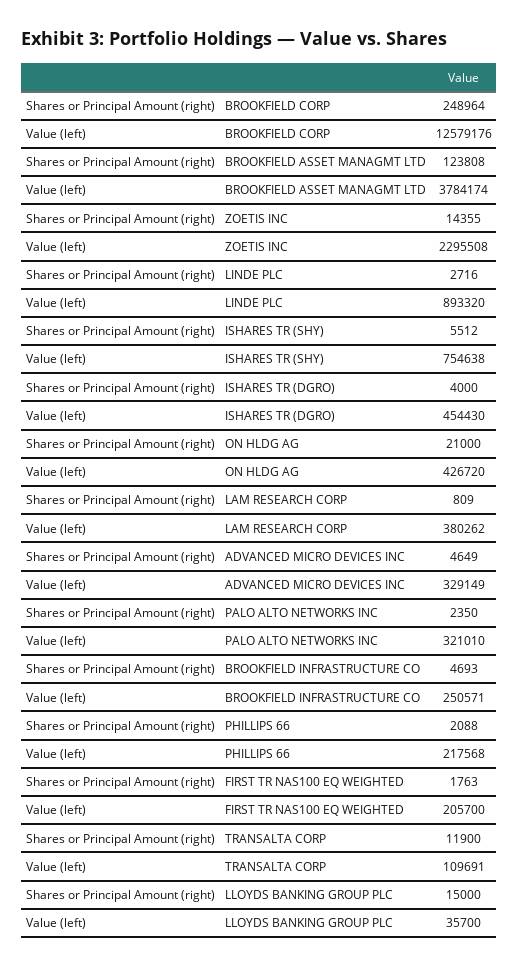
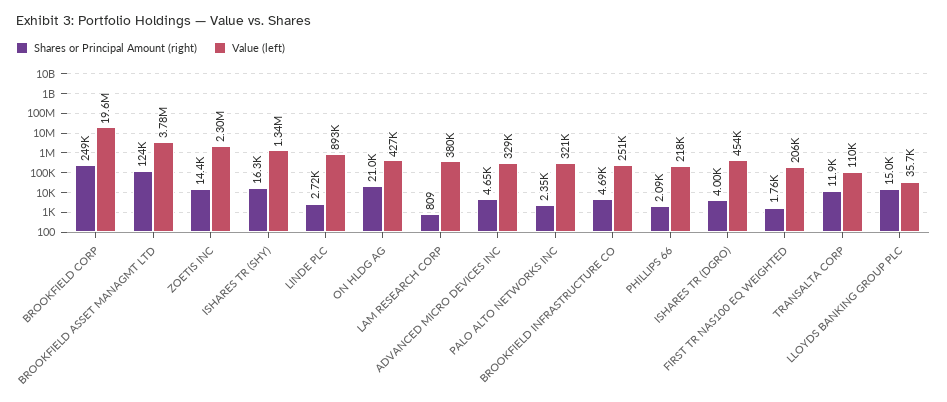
Value (left), BROOKFIELD CORP: 12579176 -> 19600000
Shares or Principal Amount (right), ISHARES TR (SHY): 5512 -> 16300
Value (left), ISHARES TR (SHY): 754638 -> 1340000

